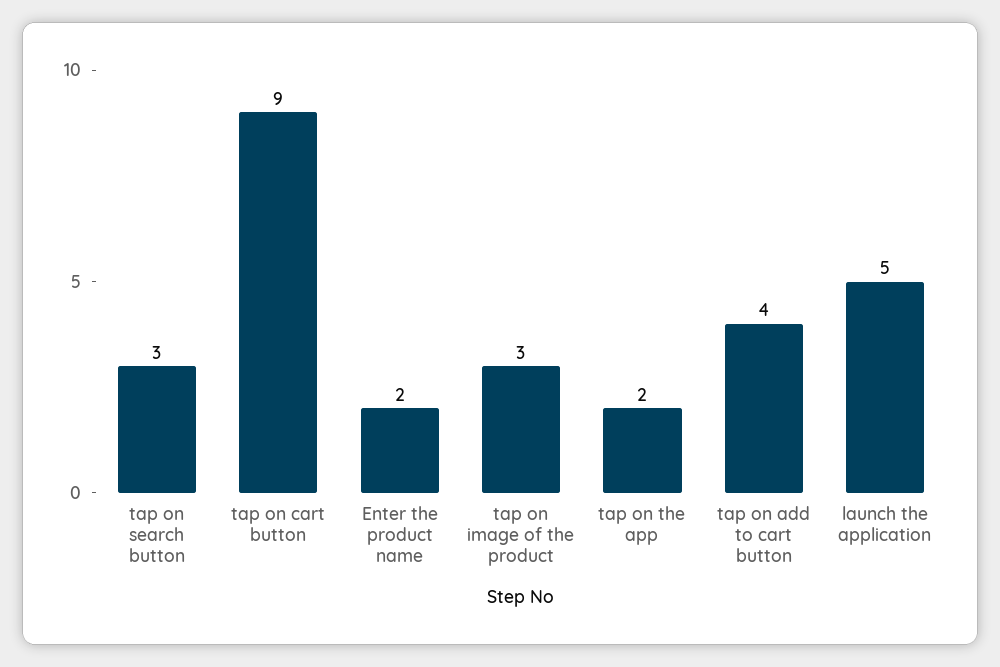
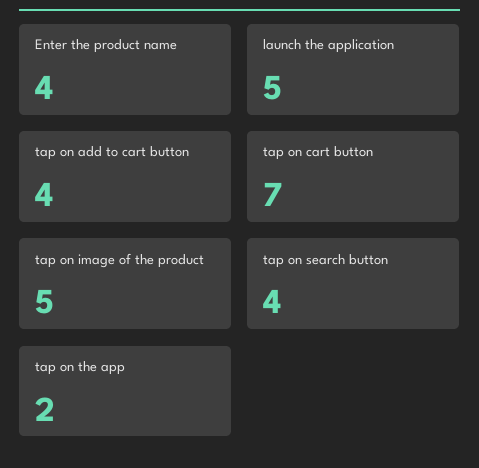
tap on search button: 3 -> 4
tap on cart button: 9 -> 7
Enter the product name: 2 -> 4
tap on image of the product: 3 -> 5

